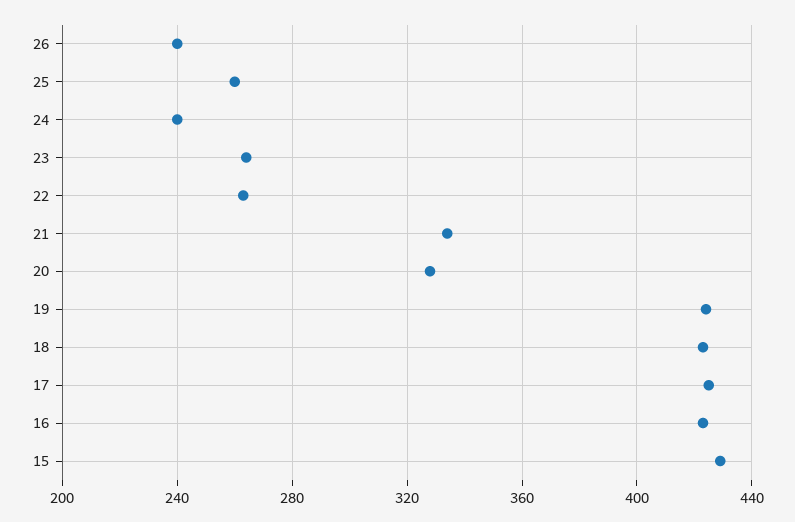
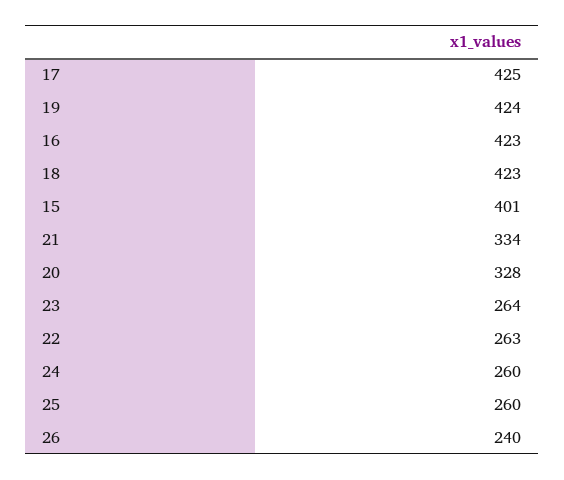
24: 240 -> 260
15: 430 -> 401

